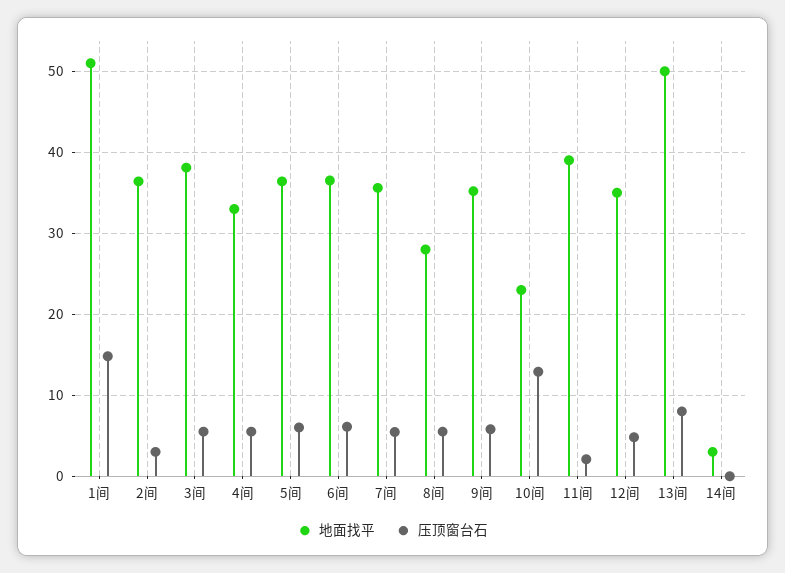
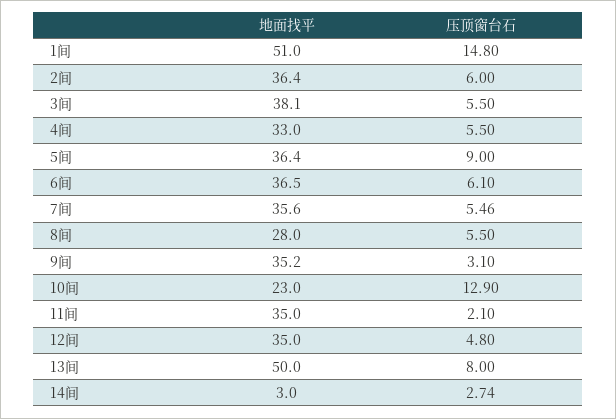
压顶窗台石, 2间: 3 -> 6
压顶窗台石, 5间: 6 -> 9
压顶窗台石, 9间: 6 -> 3.1
地面找平, 11间: 39 -> 35
压顶窗台石, 14间: 0 -> 2.74

